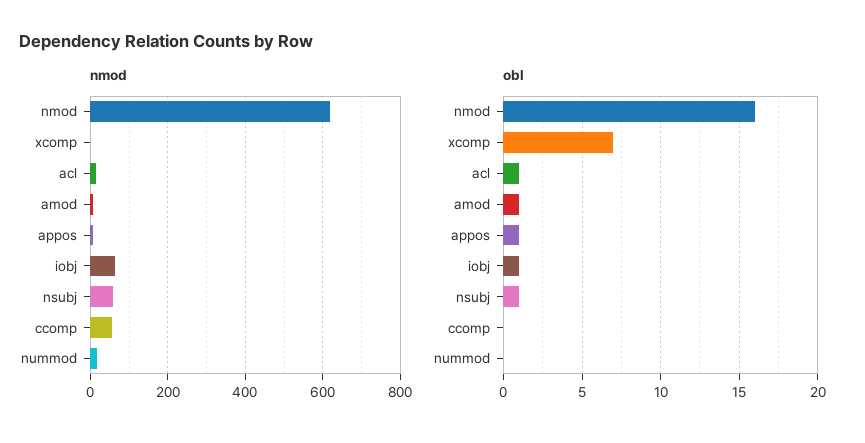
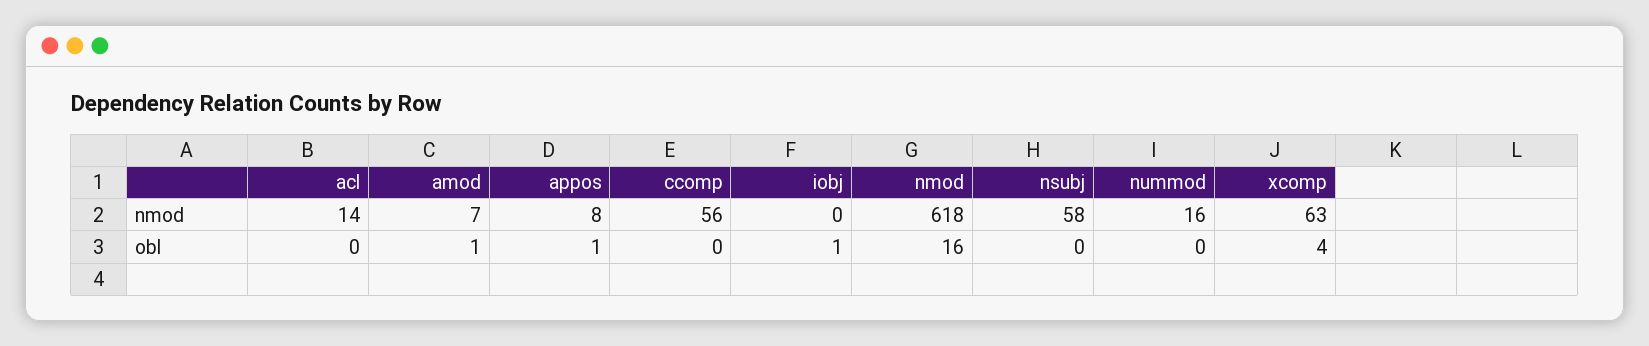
nmod, xcomp: 0 -> 63
nmod, iobj: 60 -> 0
obl, xcomp: 7 -> 4
obl, acl: 1 -> 0
obl, nsubj: 1 -> 0

